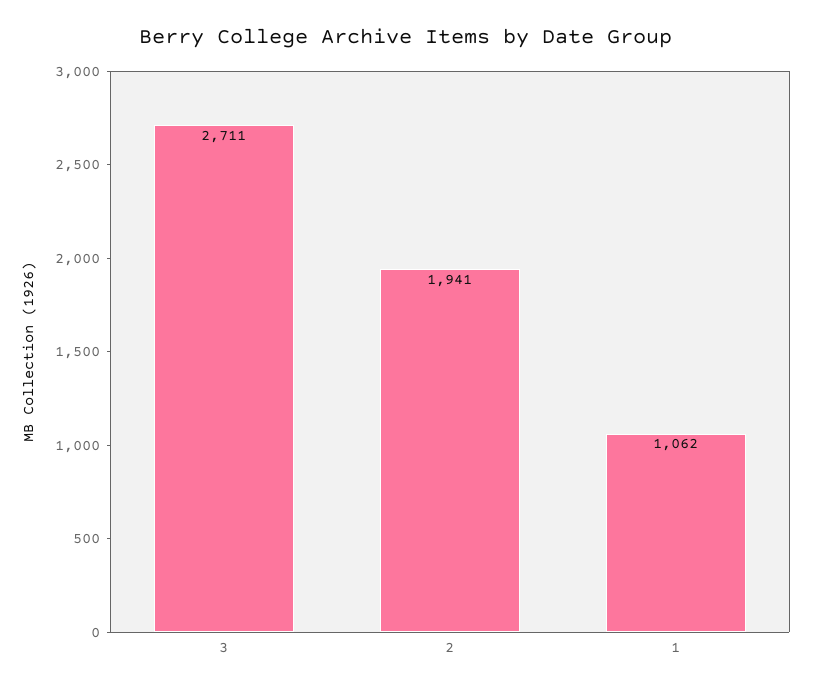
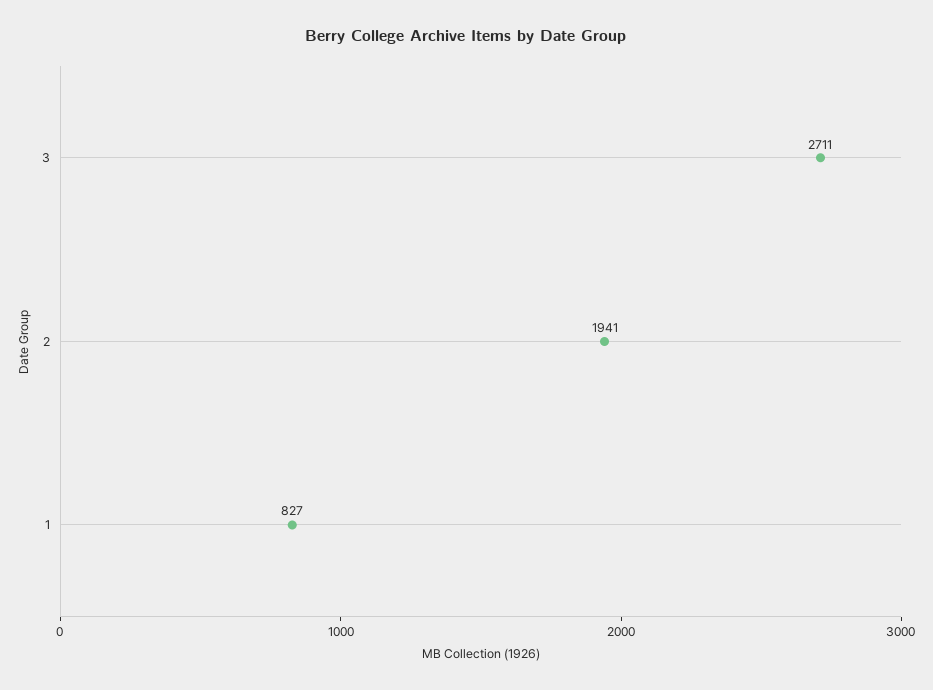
1: 1062 -> 827

